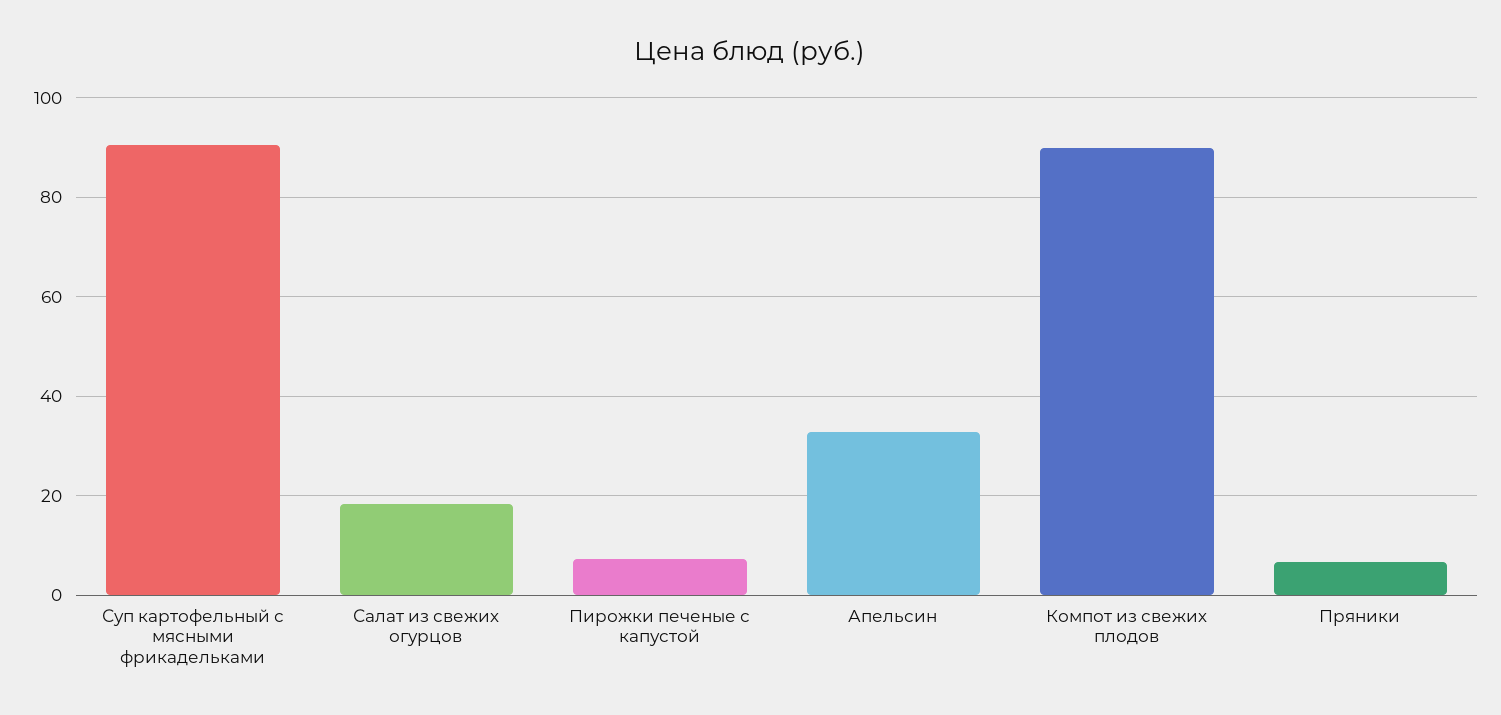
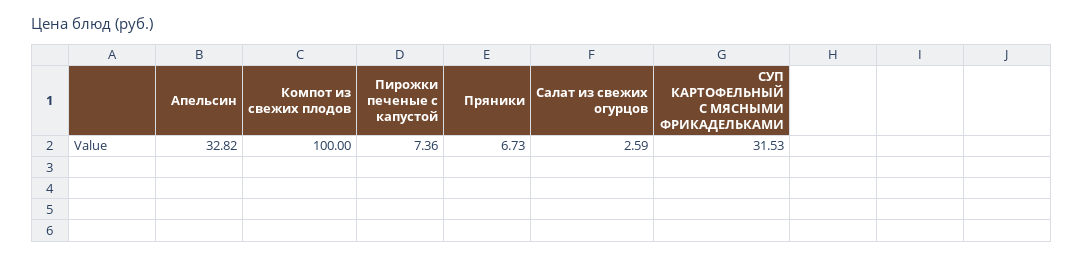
Суп картофельный с мясными фрикадельками: 90 -> 31.53
Салат из свежих огурцов: 18 -> 2.59
Компот из свежих плодов: 90 -> 100

